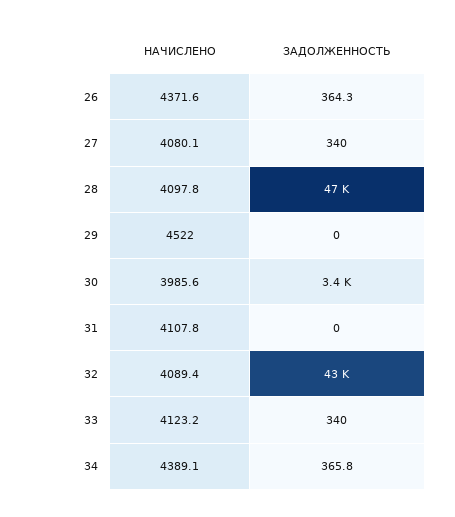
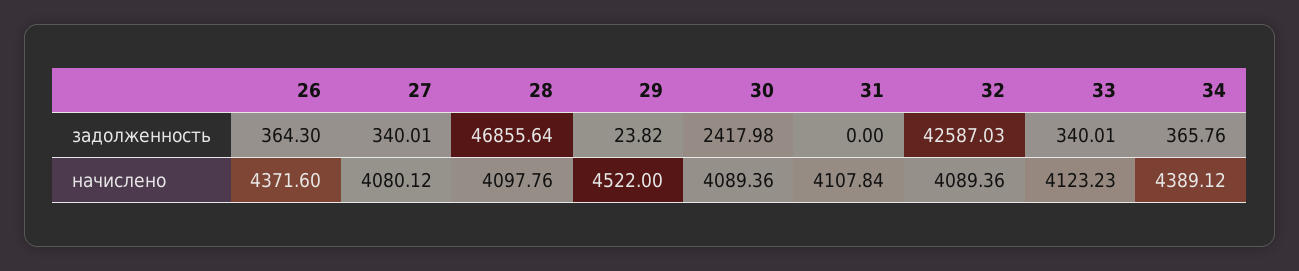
ЗАДОЛЖЕННОСТЬ, 29: 0 -> 23.82
НАЧИСЛЕНО, 30: 3985.6 -> 4089.36
ЗАДОЛЖЕННОСТЬ, 30: 3400 -> 2417.98

